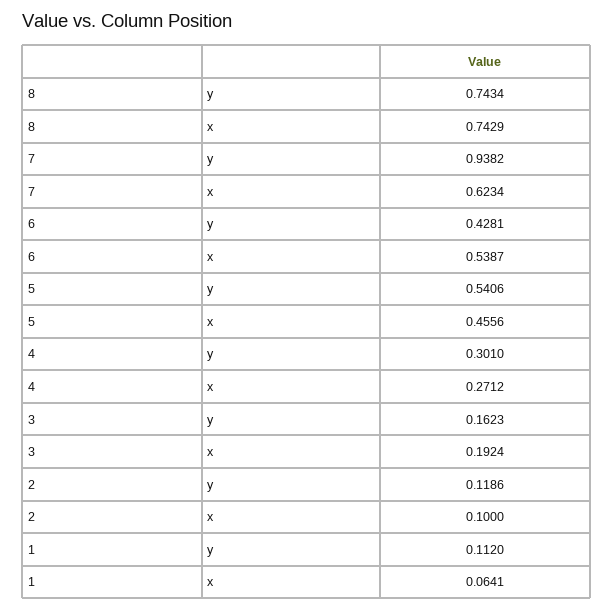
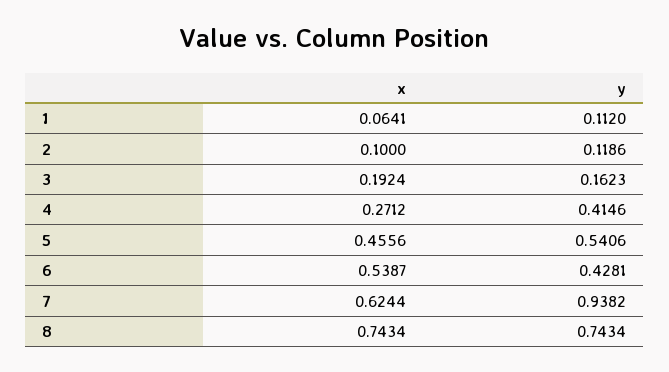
8, x: 0.7429 -> 0.7434
7, x: 0.6234 -> 0.6244
4, y: 0.301 -> 0.4146

